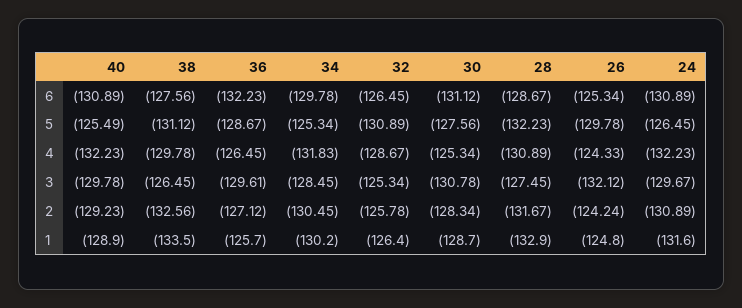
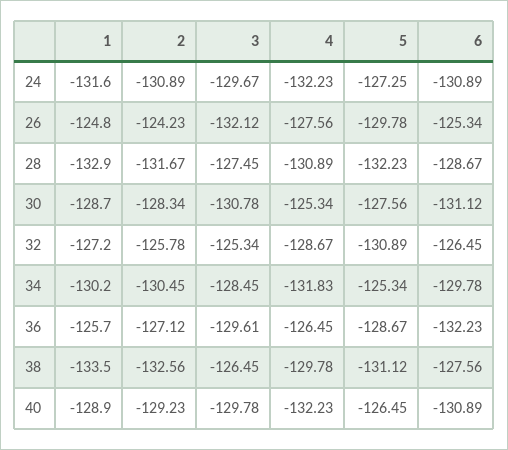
40, 5: -125.49 -> -126.45
24, 5: -126.45 -> -127.25
26, 4: -124.33 -> -127.56
26, 2: -124.24 -> -124.23
32, 1: -126.4 -> -127.2

